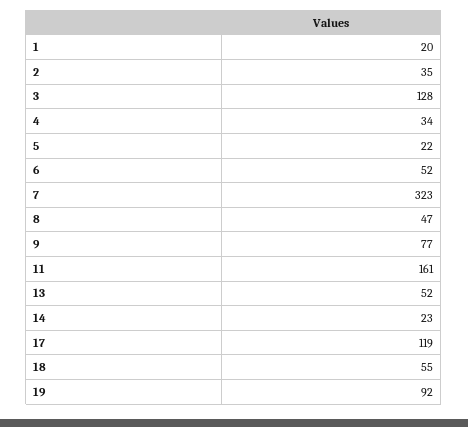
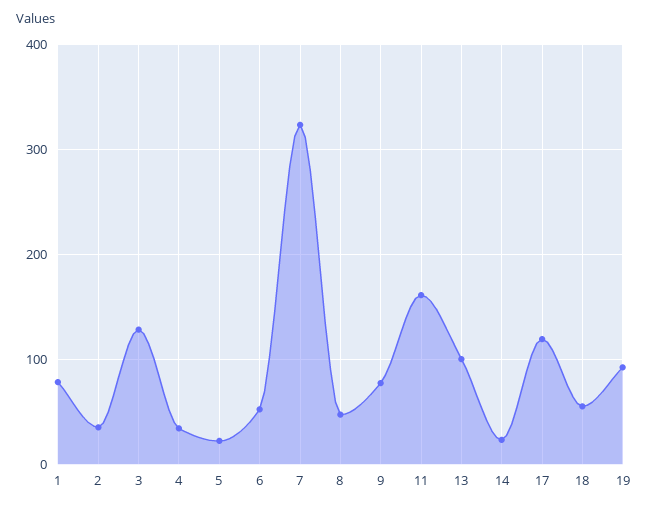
1: 20 -> 80
13: 52 -> 100

